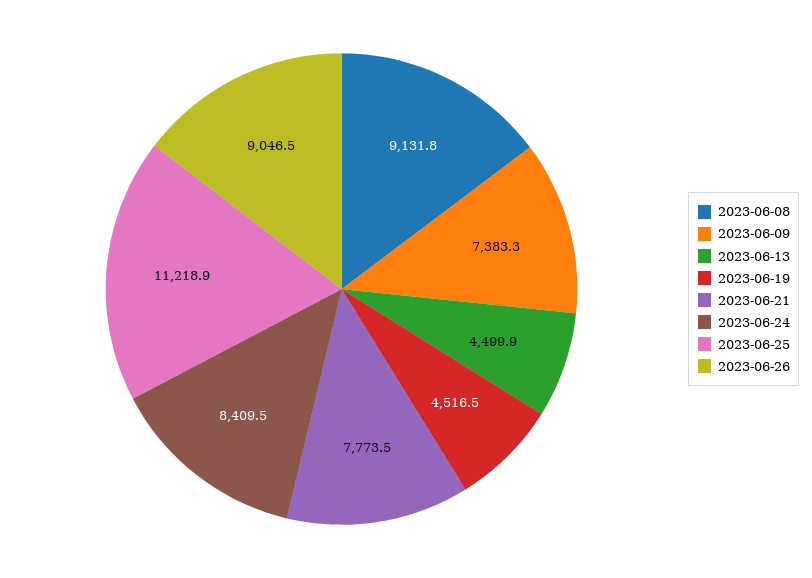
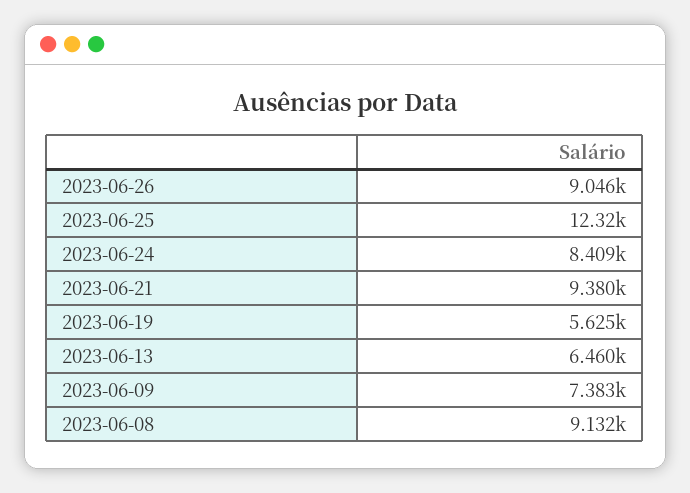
2023-06-13: 4499.9 -> 6460
2023-06-19: 4516.5 -> 5625
2023-06-21: 7773.5 -> 9380
2023-06-25: 11218.9 -> 12320

